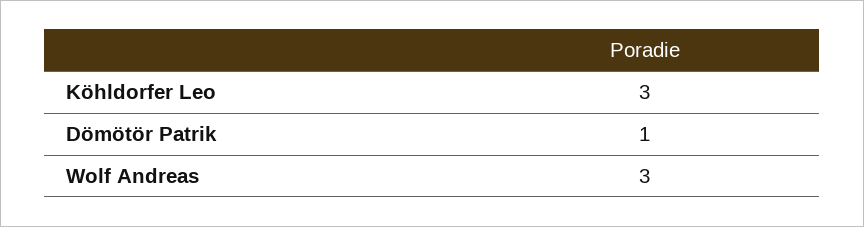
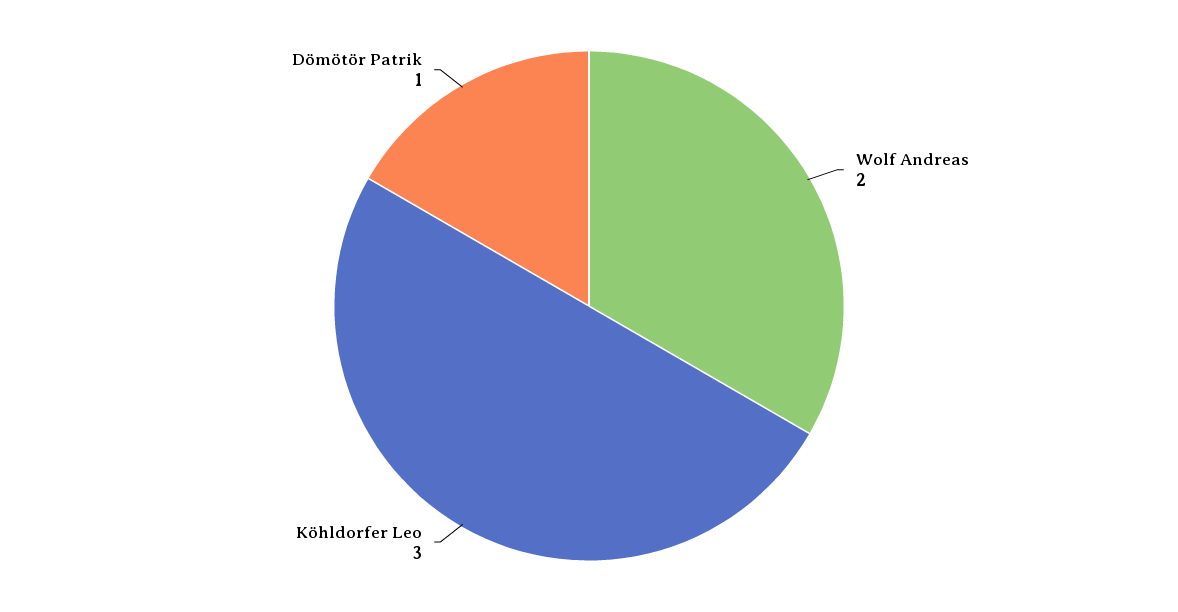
Wolf Andreas: 3 -> 2

